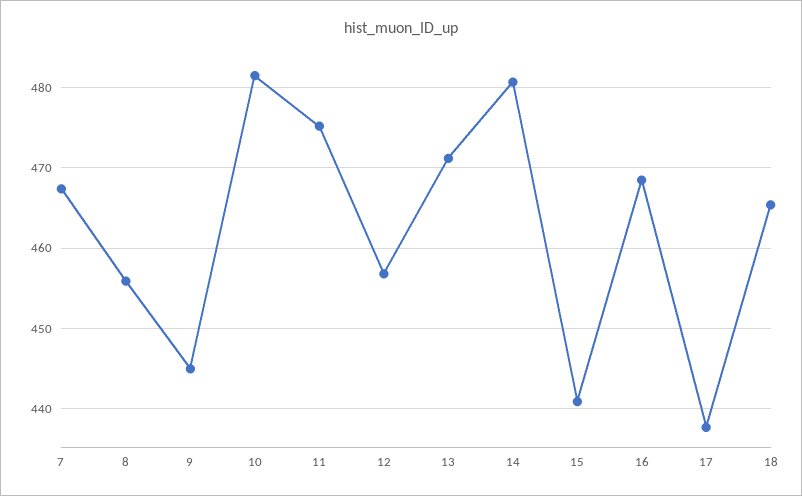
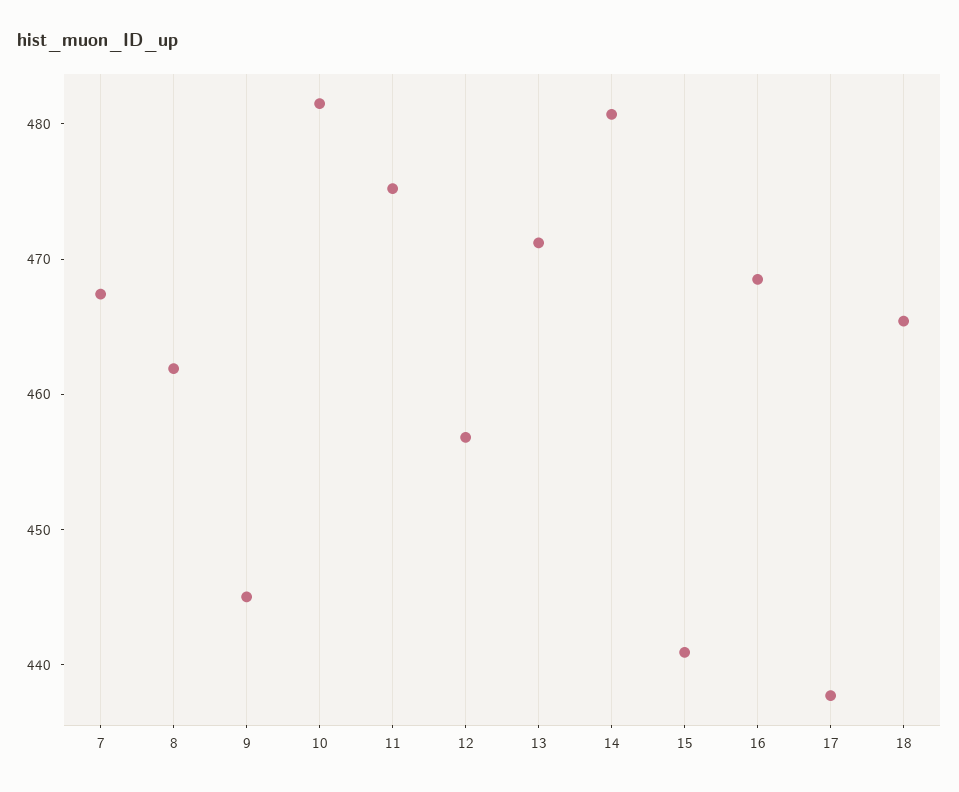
8: 456 -> 462

